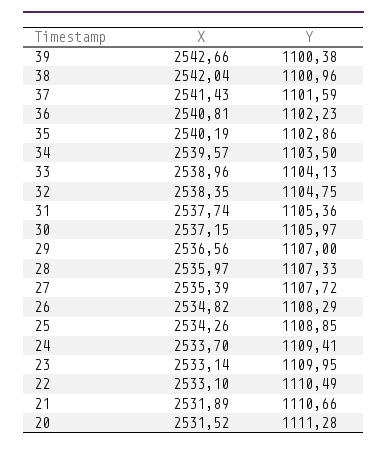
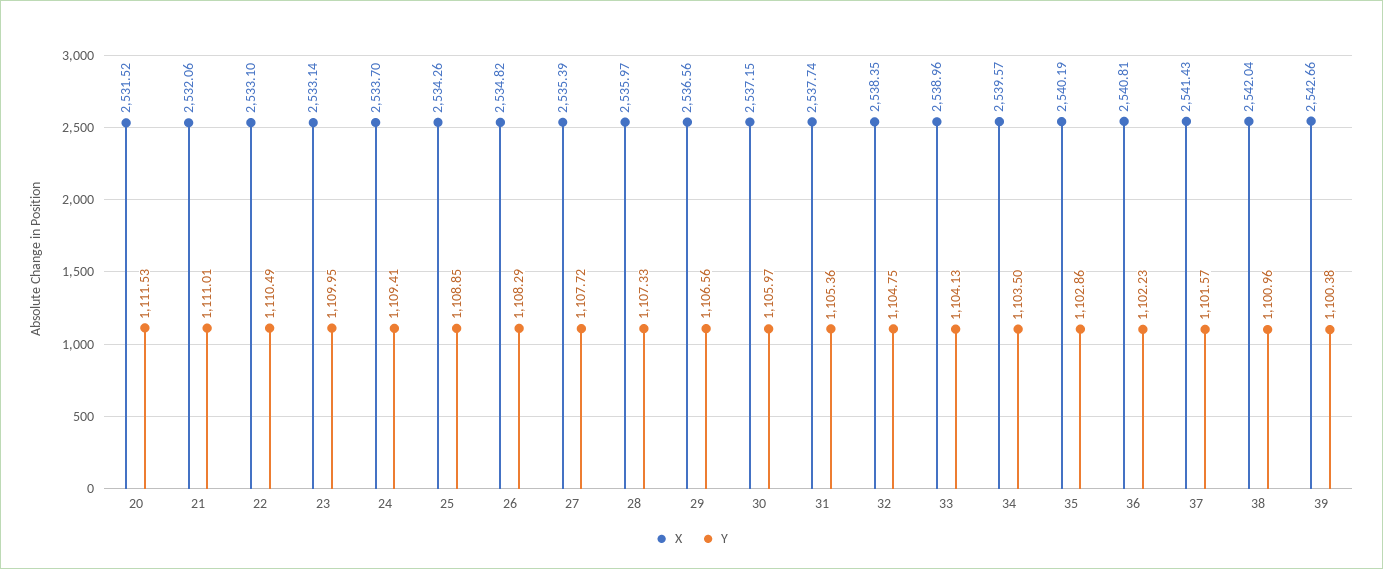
Y, 37: 1101.59 -> 1101.57
Y, 29: 1107 -> 1106.56
X, 21: 2531.89 -> 2532.06
Y, 21: 1110.66 -> 1111.01
Y, 20: 1111.28 -> 1111.53

